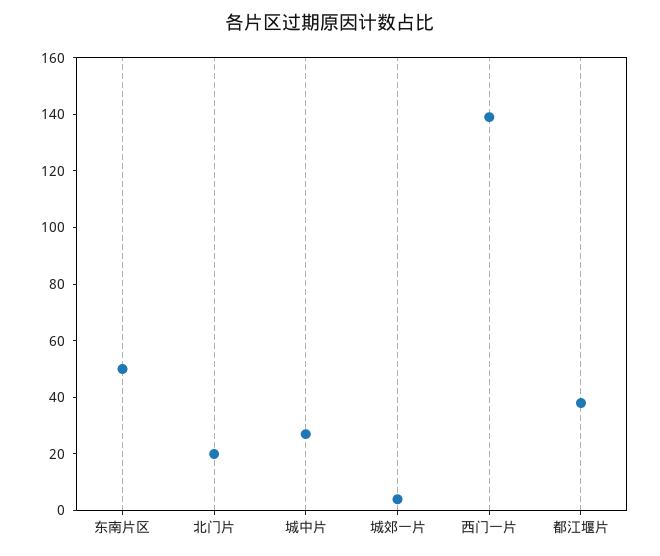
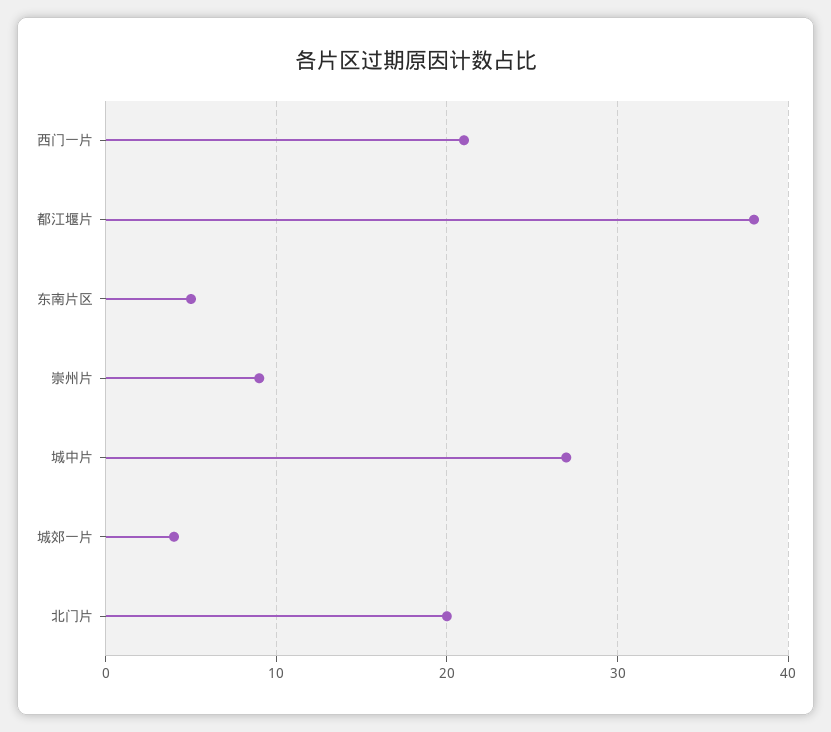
东南片区: 50 -> 5
西门一片: 140 -> 21
崇州片: none -> 9

